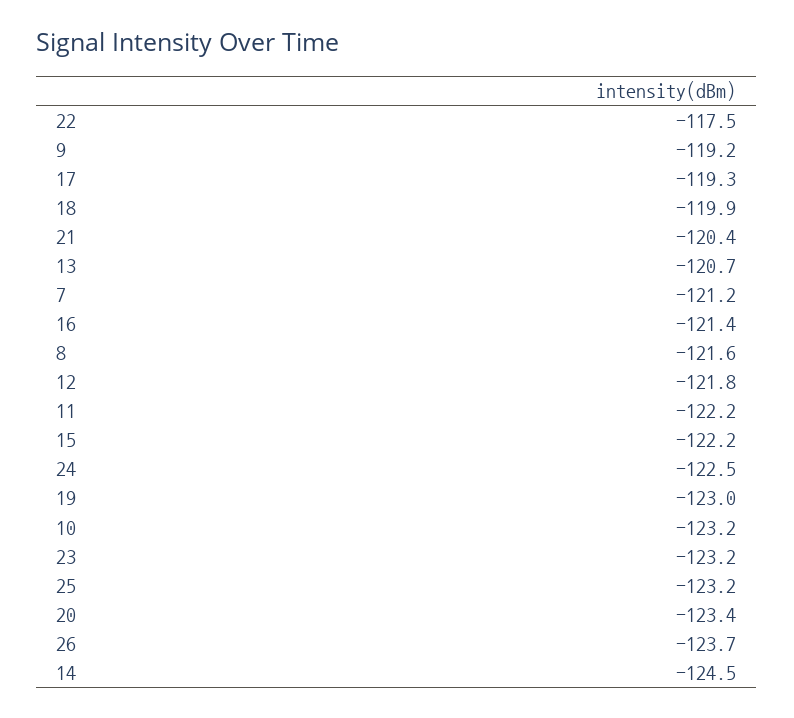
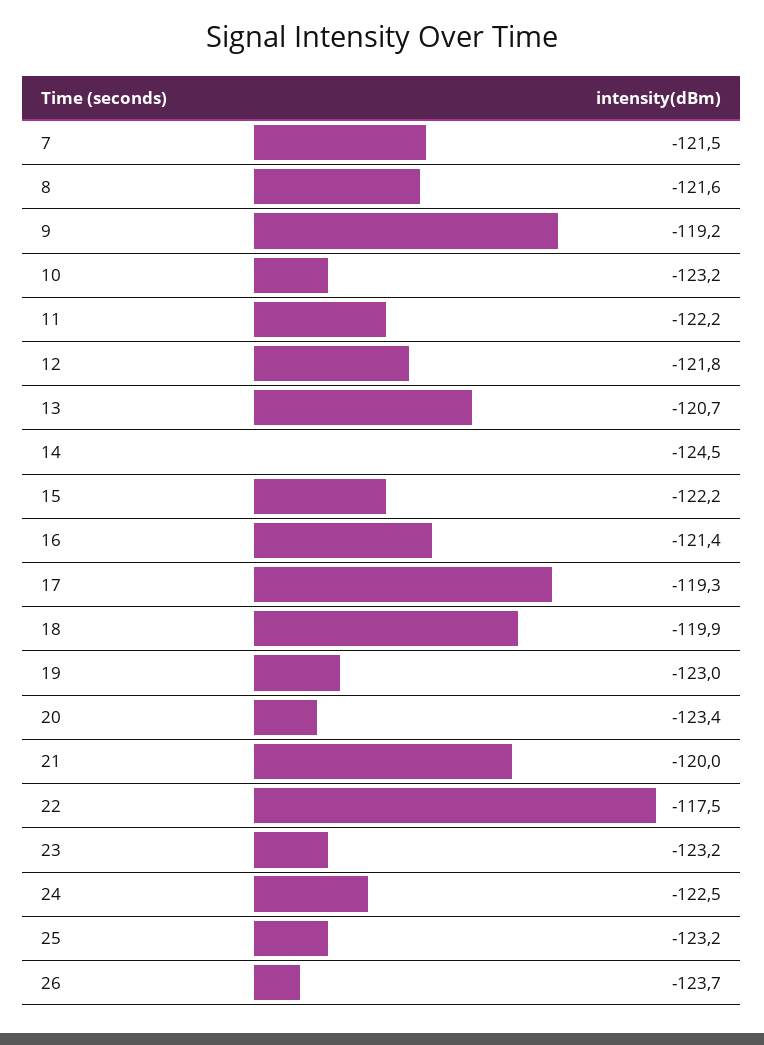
21: -120.4 -> -120
7: -121.2 -> -121.5

